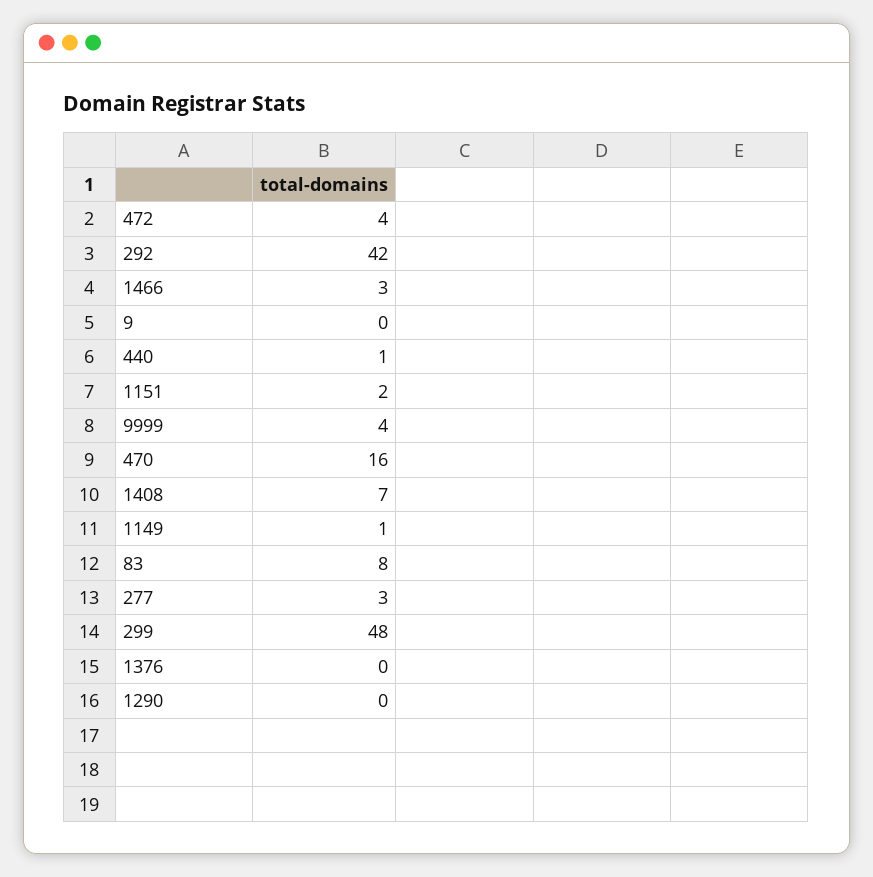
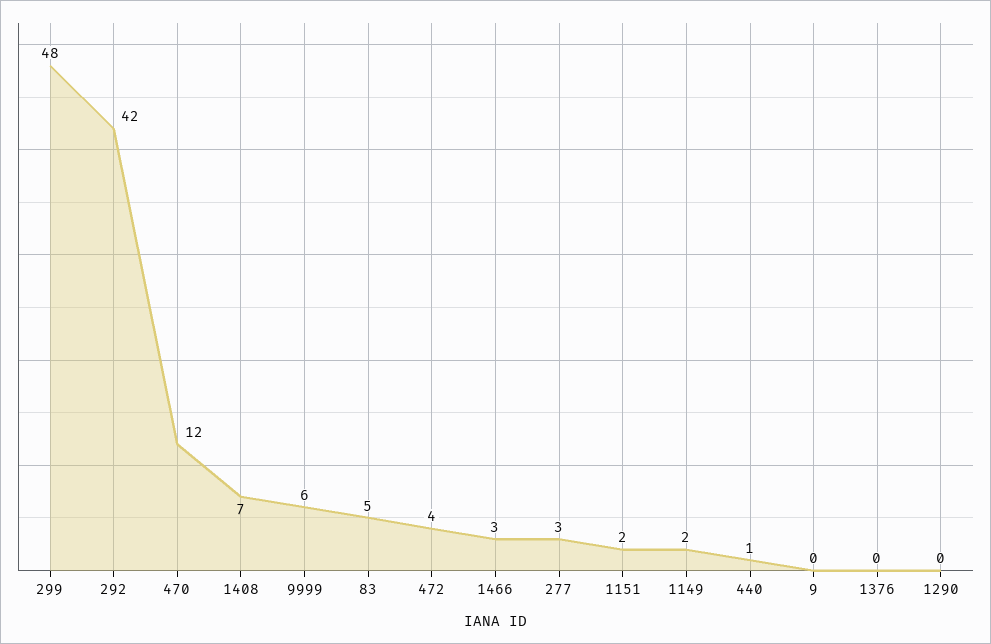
9999: 4 -> 6
470: 16 -> 12
1149: 1 -> 2
83: 8 -> 5

